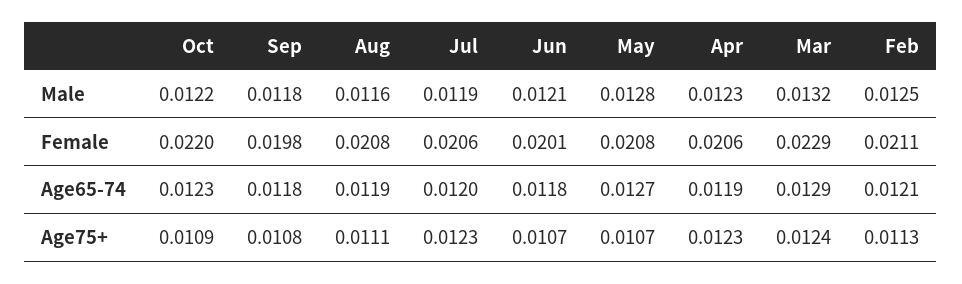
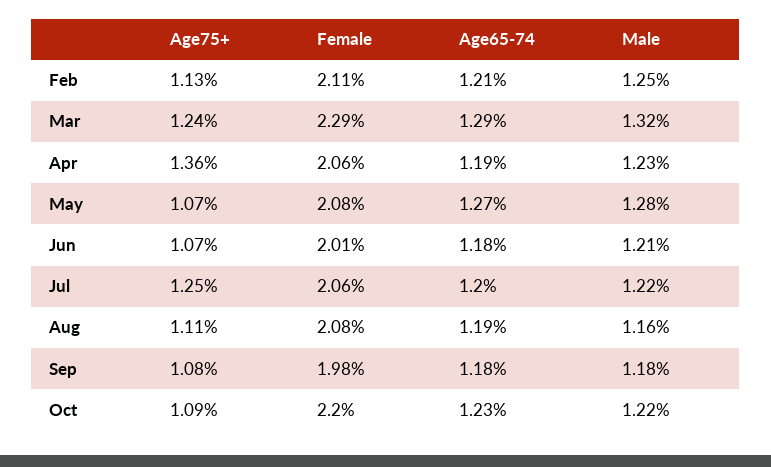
Jul, Male: 0.0119 -> 0.0122
Jul, Age75+: 0.0123 -> 0.0125
Apr, Age75+: 0.0123 -> 0.0136

